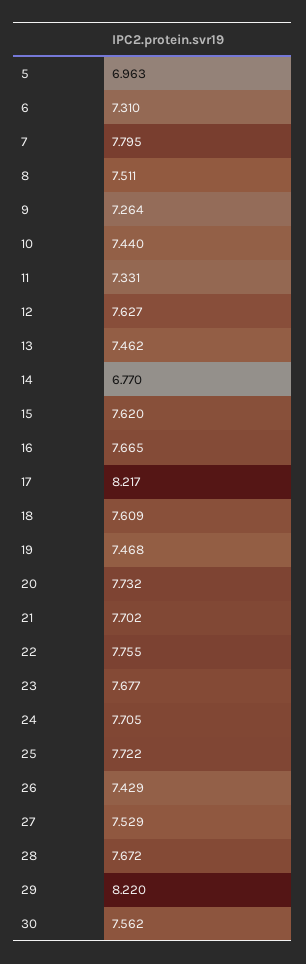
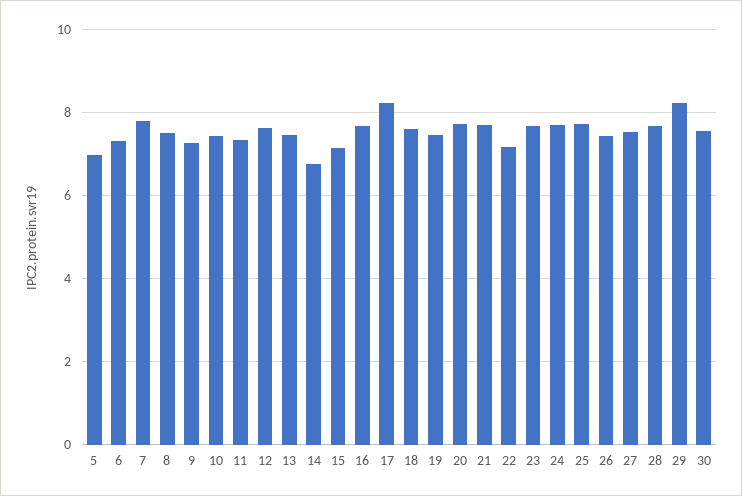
15: 7.62 -> 7.2
22: 7.755 -> 7.2

